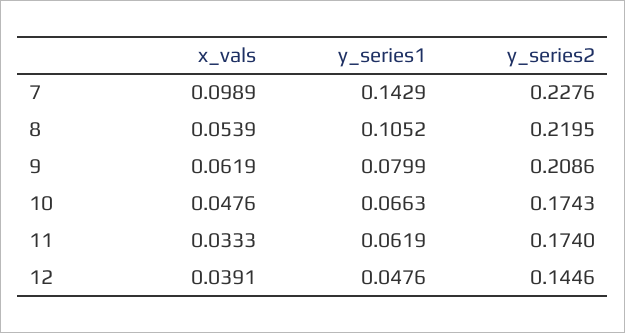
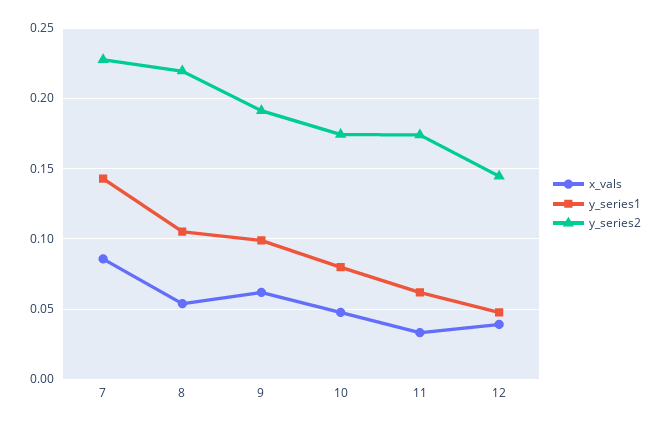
x_vals, 7: 0.0989 -> 0.085
y_series1, 9: 0.0799 -> 0.1
y_series2, 9: 0.2086 -> 0.19
y_series1, 10: 0.0663 -> 0.08

